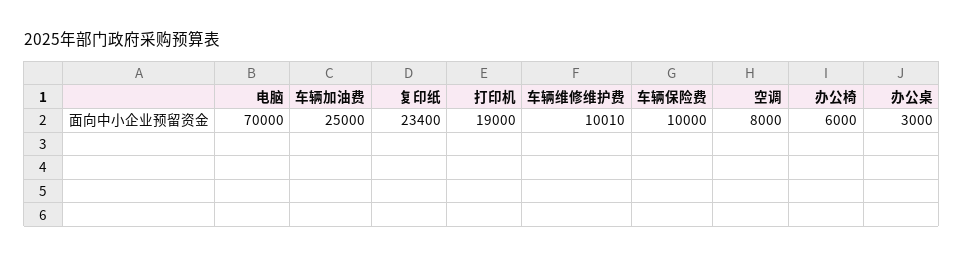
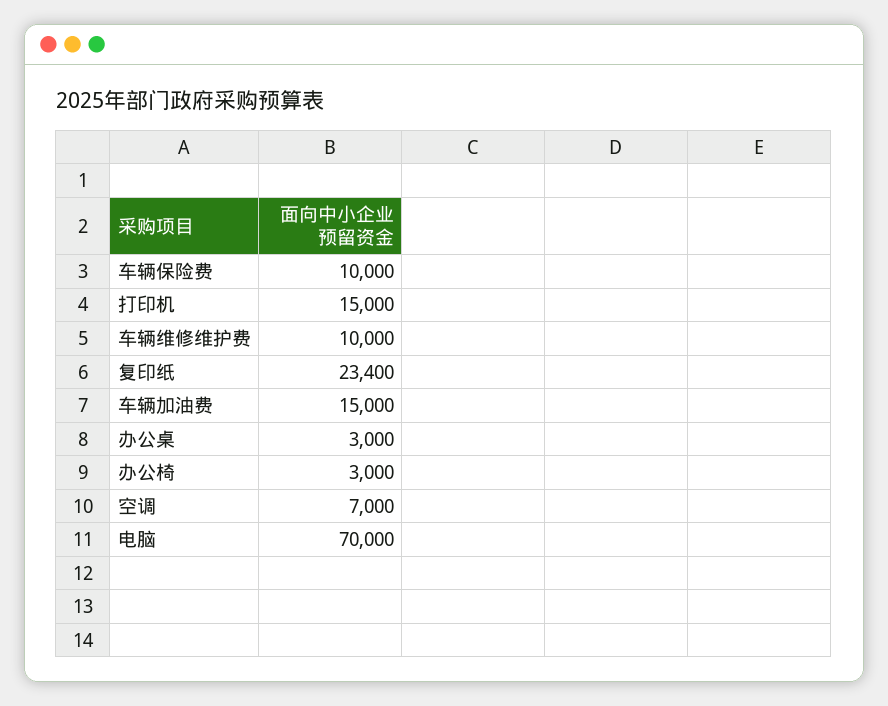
车辆加油费: 25000 -> 15000
打印机: 19000 -> 15000
车辆维修维护费: 10010 -> 10000
空调: 8000 -> 7000
办公椅: 6000 -> 3000

